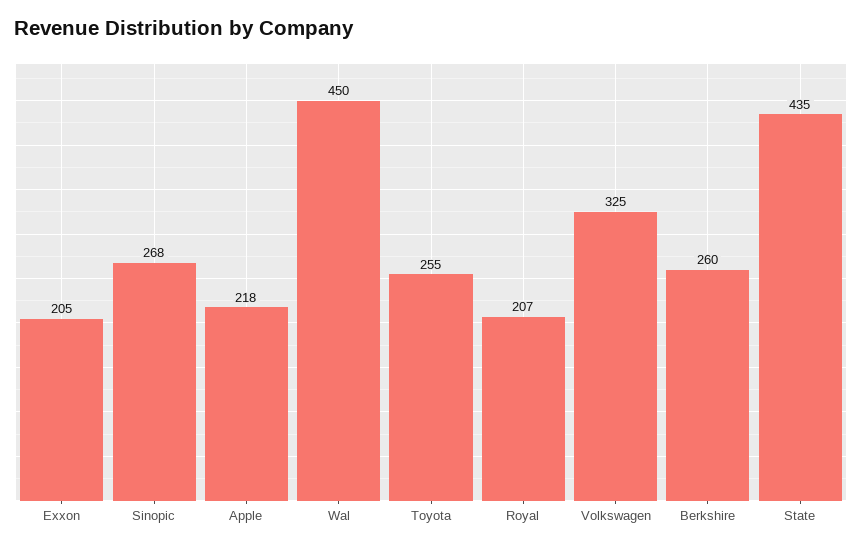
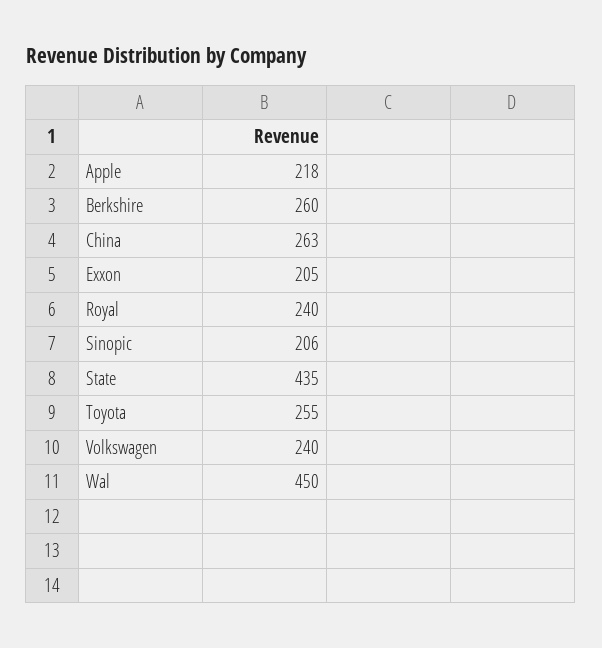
Sinopic: 268 -> 206
Royal: 207 -> 240
Volkswagen: 325 -> 240
China: none -> 263

